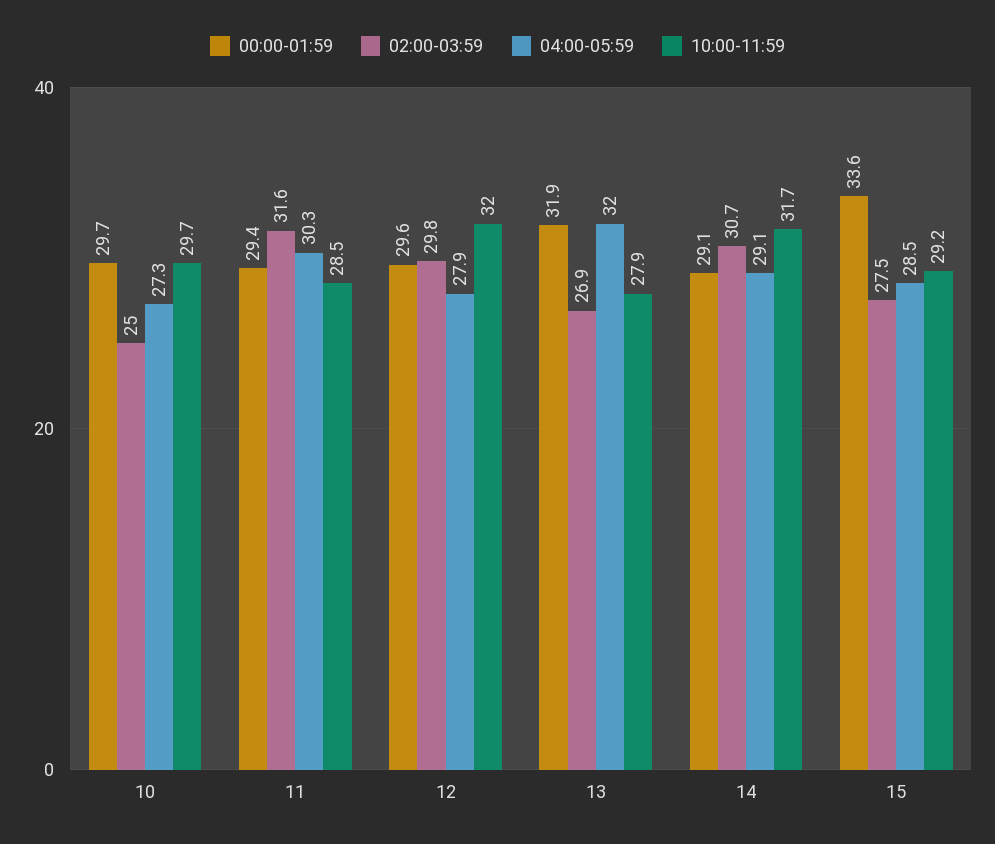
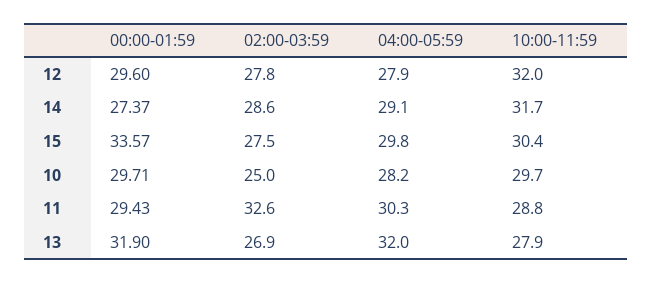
04:00-05:59, 10: 27.3 -> 28.2
02:00-03:59, 11: 31.6 -> 32.6
10:00-11:59, 11: 28.5 -> 28.8
02:00-03:59, 12: 29.8 -> 27.8
00:00-01:59, 14: 29.1 -> 27.37
02:00-03:59, 14: 30.7 -> 28.6
04:00-05:59, 15: 28.5 -> 29.8
10:00-11:59, 15: 29.2 -> 30.4

